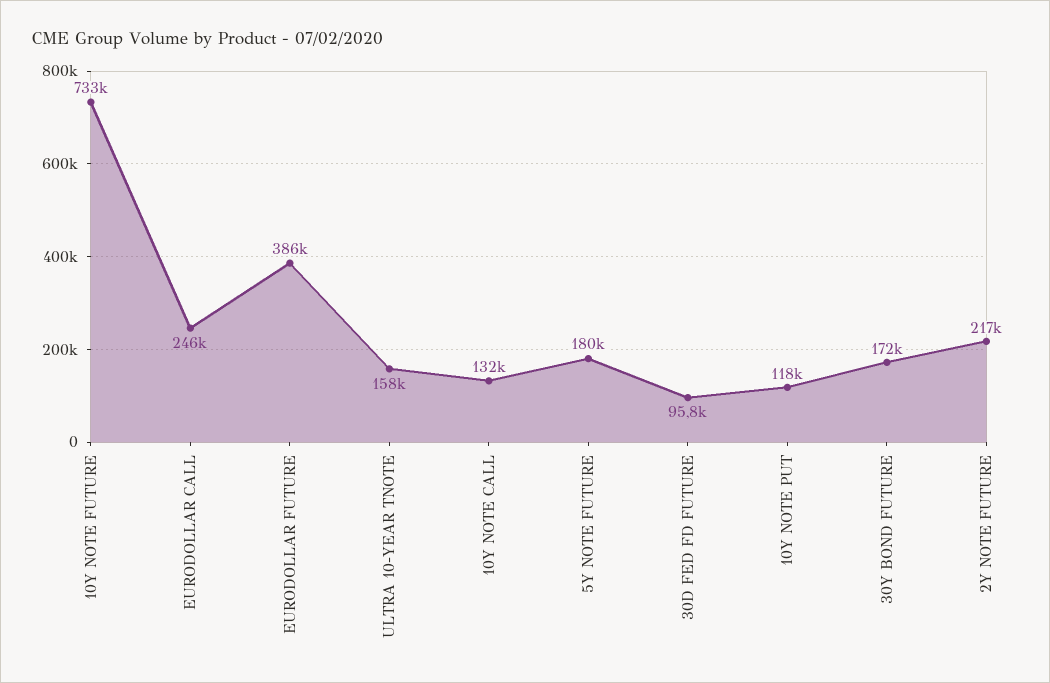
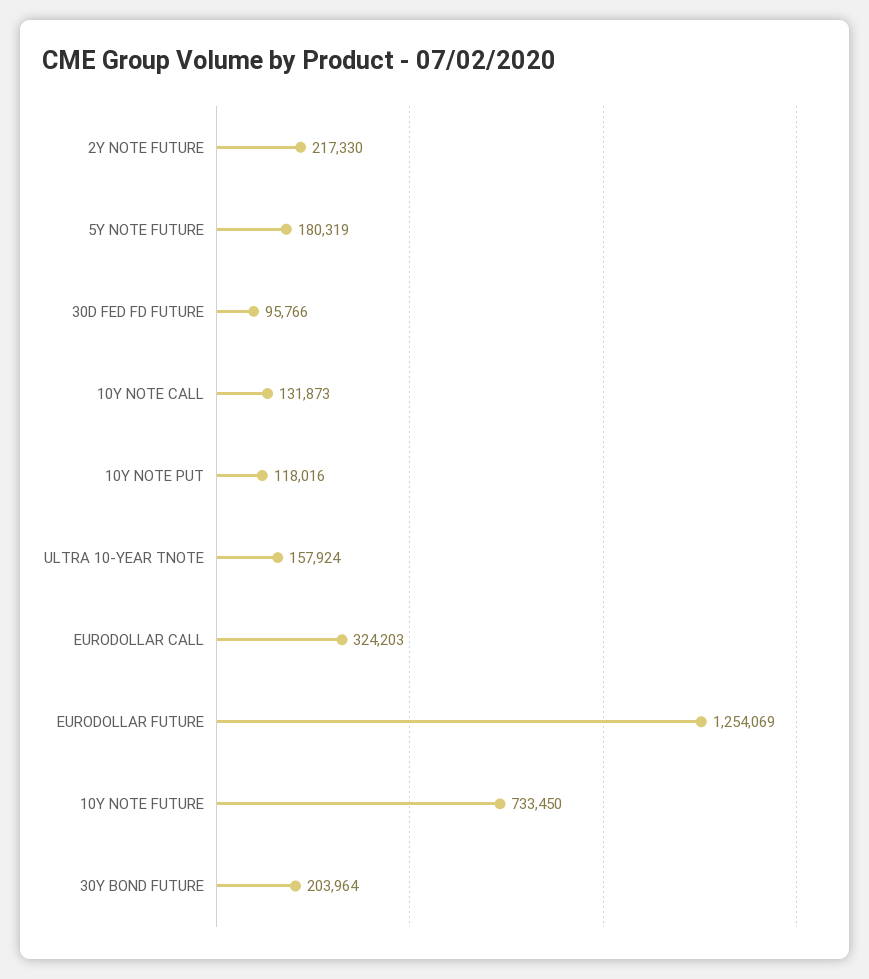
EURODOLLAR CALL: 246000 -> 324203
EURODOLLAR FUTURE: 386000 -> 1254069
30Y BOND FUTURE: 172000 -> 203964

